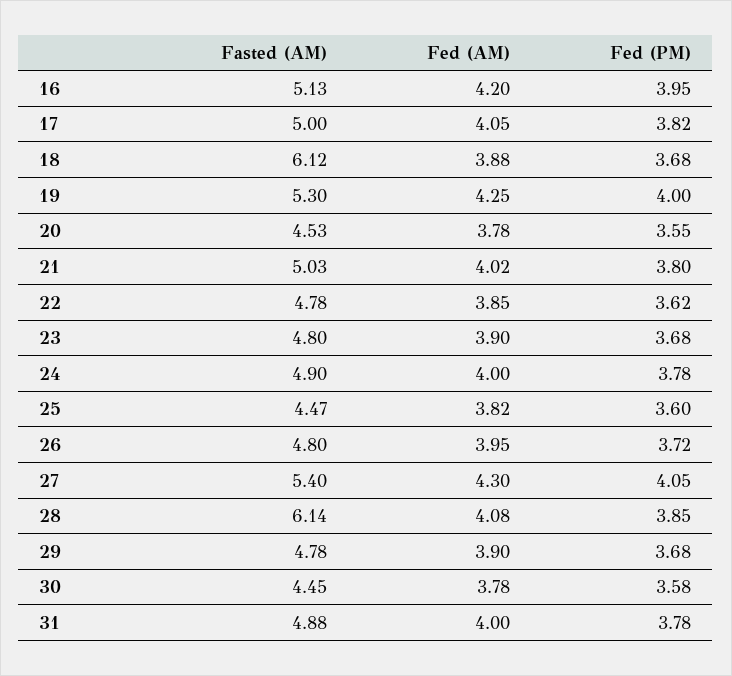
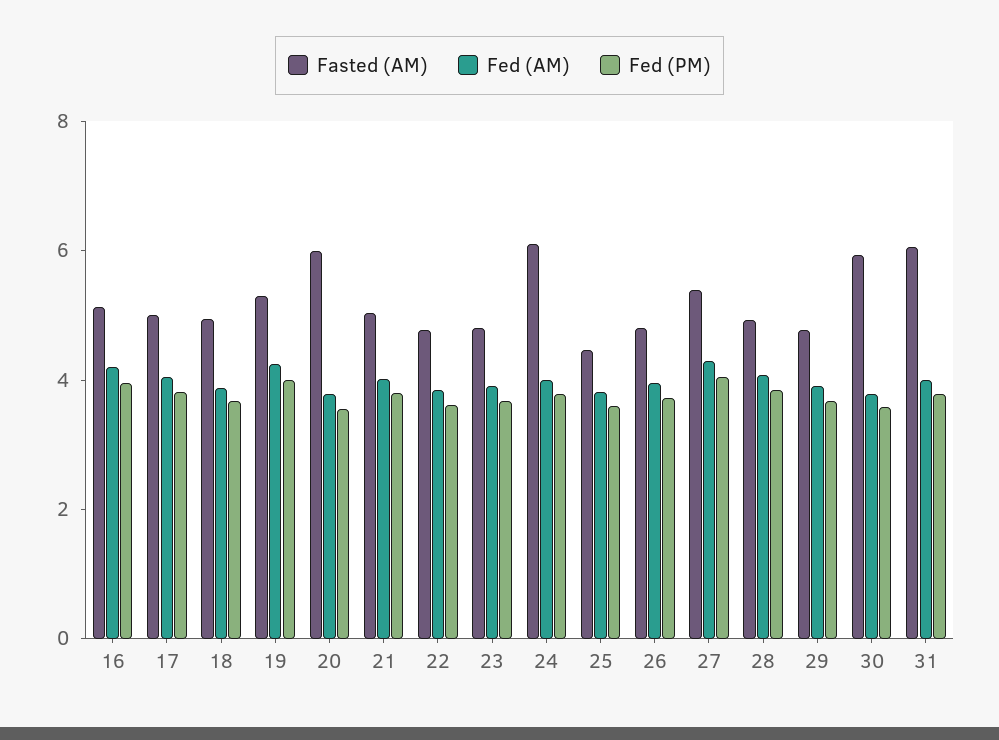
Fasted (AM), 18: 6.12 -> 5
Fasted (AM), 20: 4.53 -> 6
Fasted (AM), 24: 4.9 -> 6
Fasted (AM), 28: 6.14 -> 5
Fasted (AM), 30: 4.45 -> 6
Fasted (AM), 31: 4.88 -> 6

